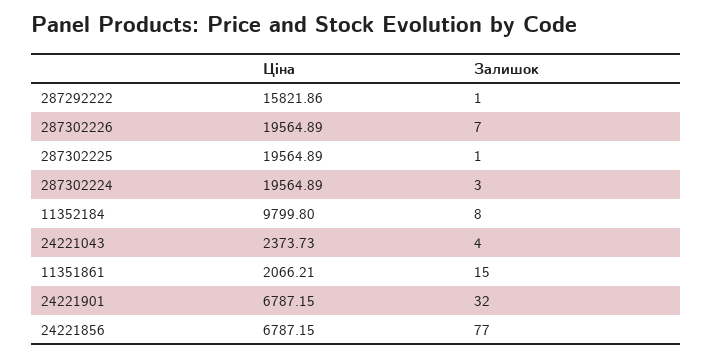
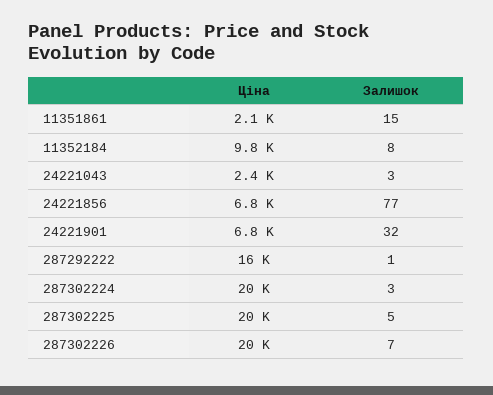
Залишок, 287302225: 1 -> 5
Залишок, 24221043: 4 -> 3

